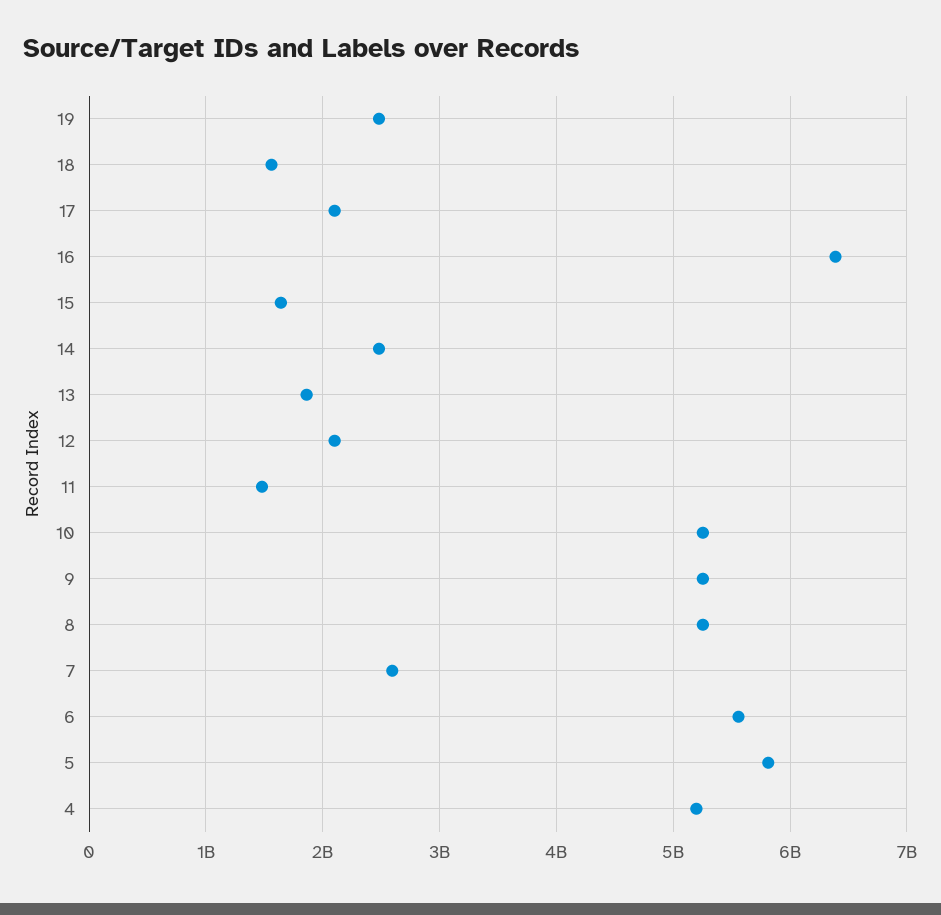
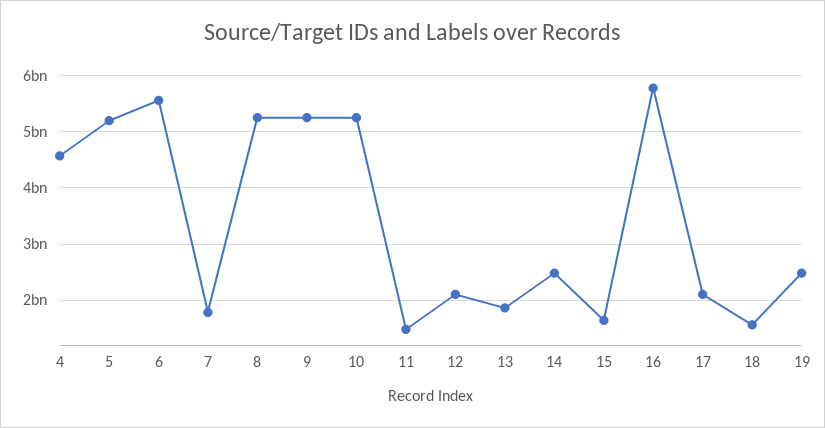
16: 6400000000 -> 5800000000
7: 2600000000 -> 1800000000
5: 5800000000 -> 5200000000
4: 5200000000 -> 4600000000

